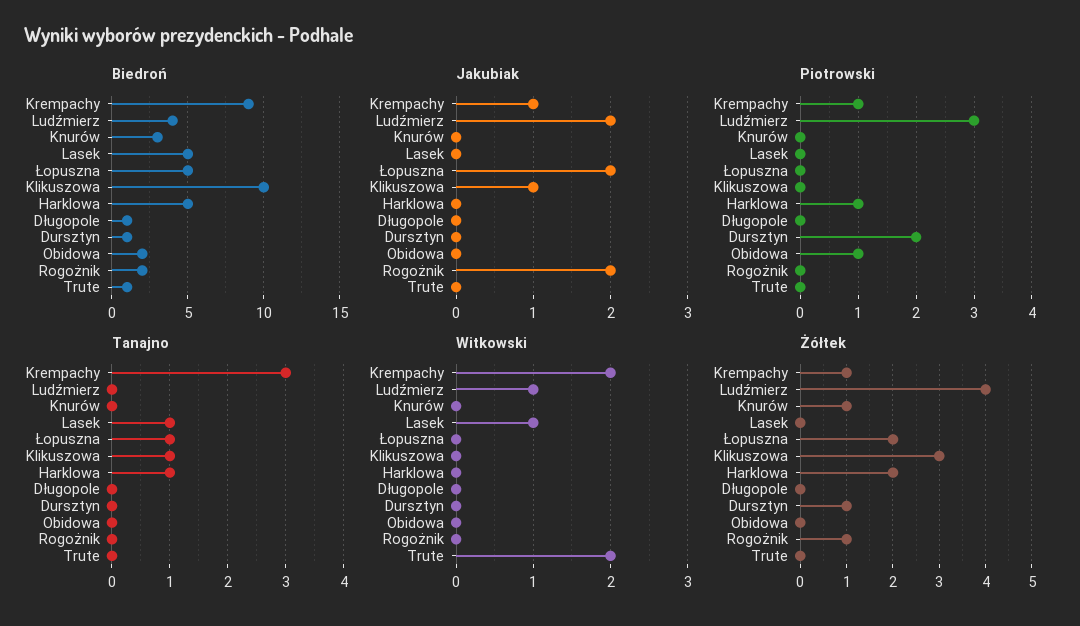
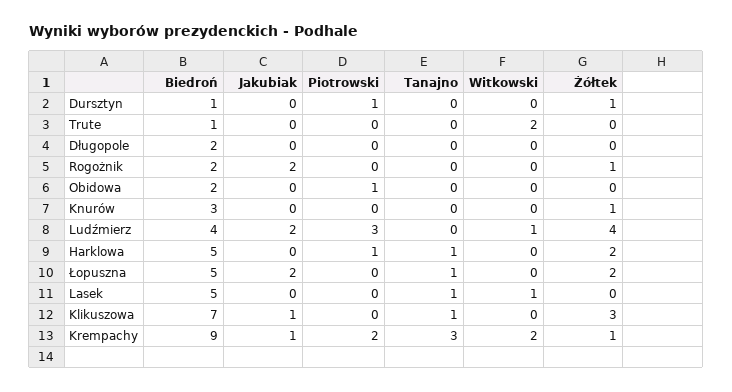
Biedroń, Klikuszowa: 10 -> 7
Biedroń, Długopole: 1 -> 2
Piotrowski, Krempachy: 1 -> 2
Piotrowski, Dursztyn: 2 -> 1

